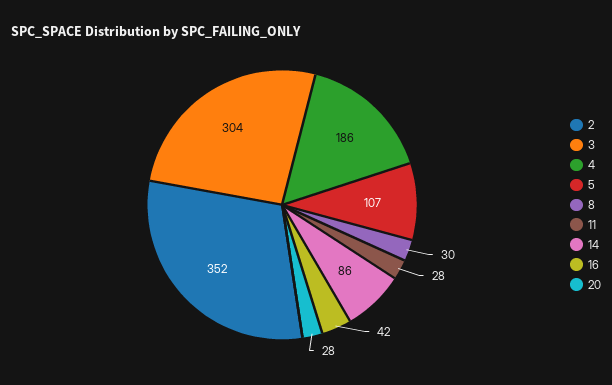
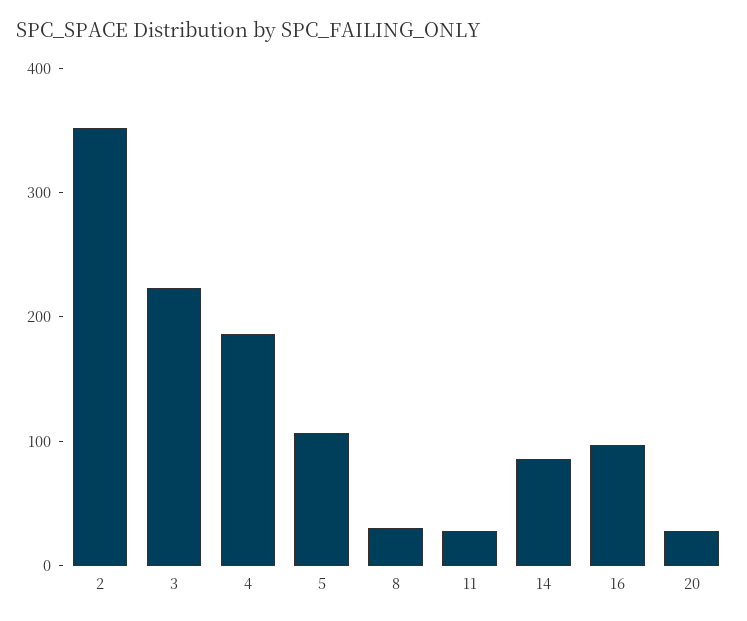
3: 304 -> 220
16: 42 -> 100

